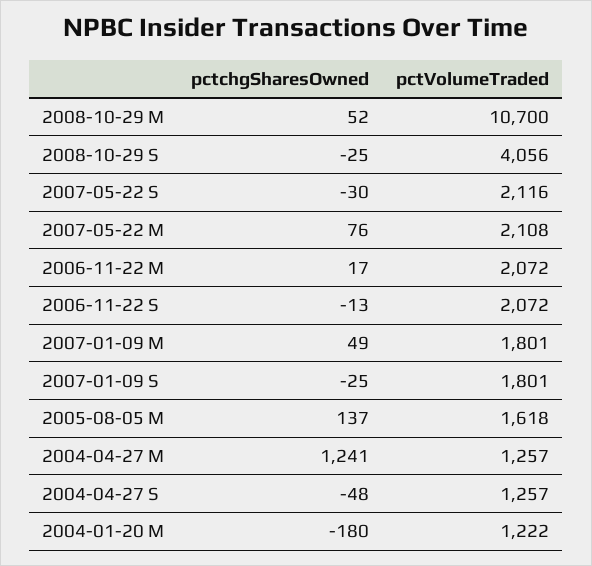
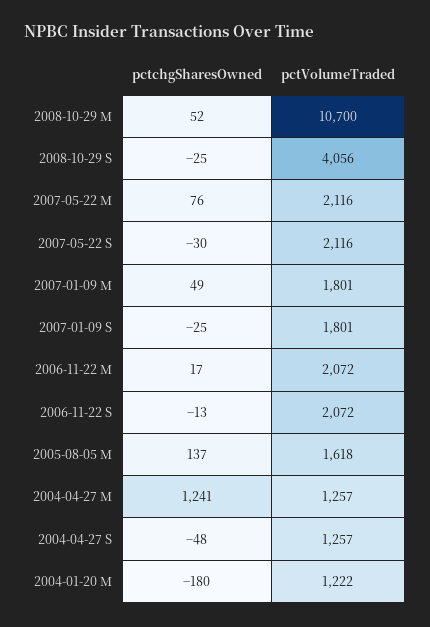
pctVolumeTraded, 2007-05-22 M: 2108 -> 2116

